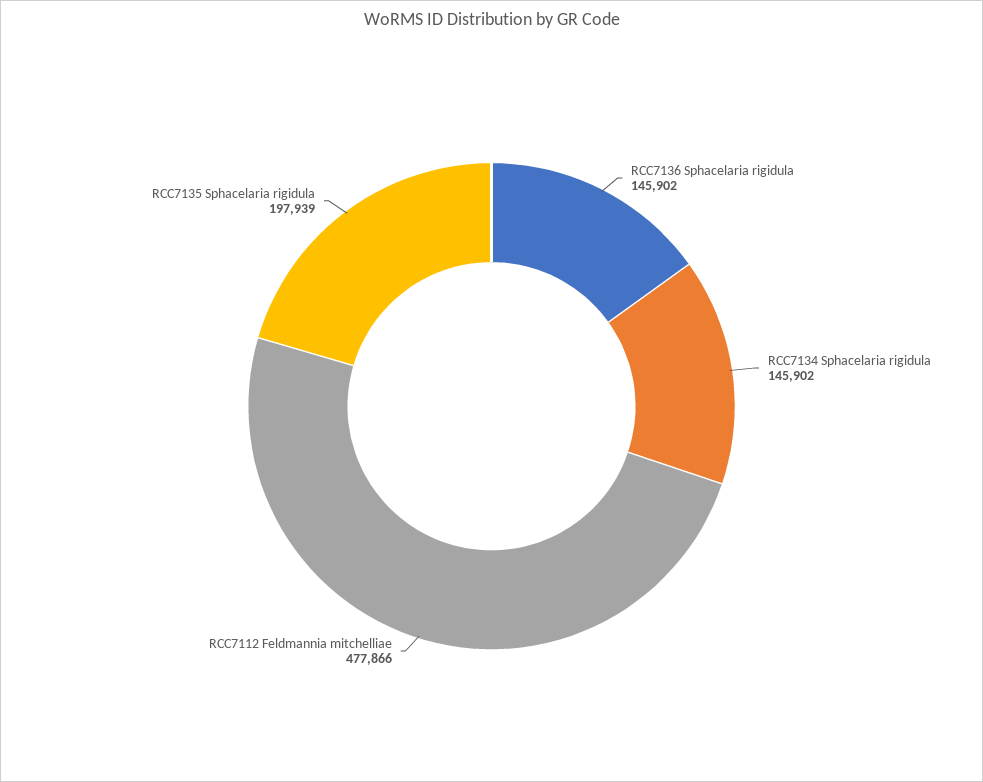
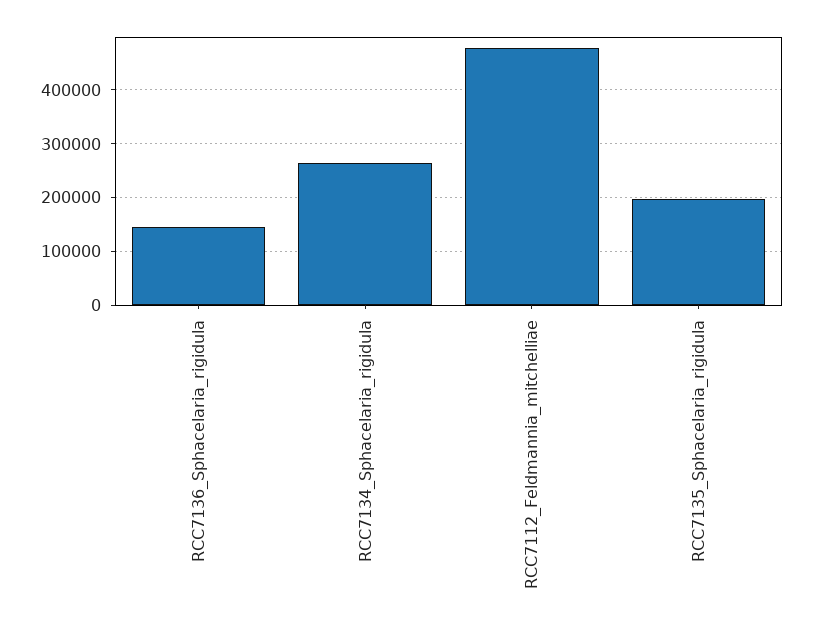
RCC7134 Sphacelaria rigidula: 145902 -> 260000

